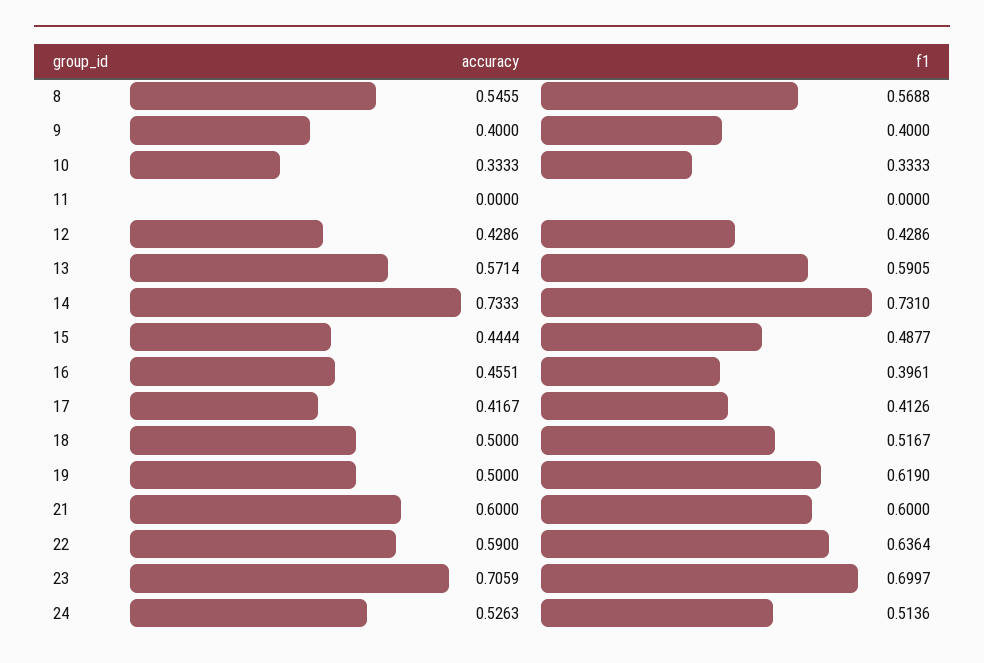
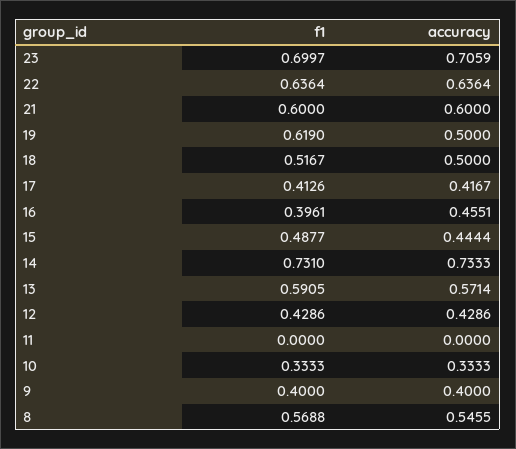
accuracy, 22: 0.59 -> 0.6364
accuracy, 24: 0.5263 -> none
f1, 24: 0.5136 -> none

